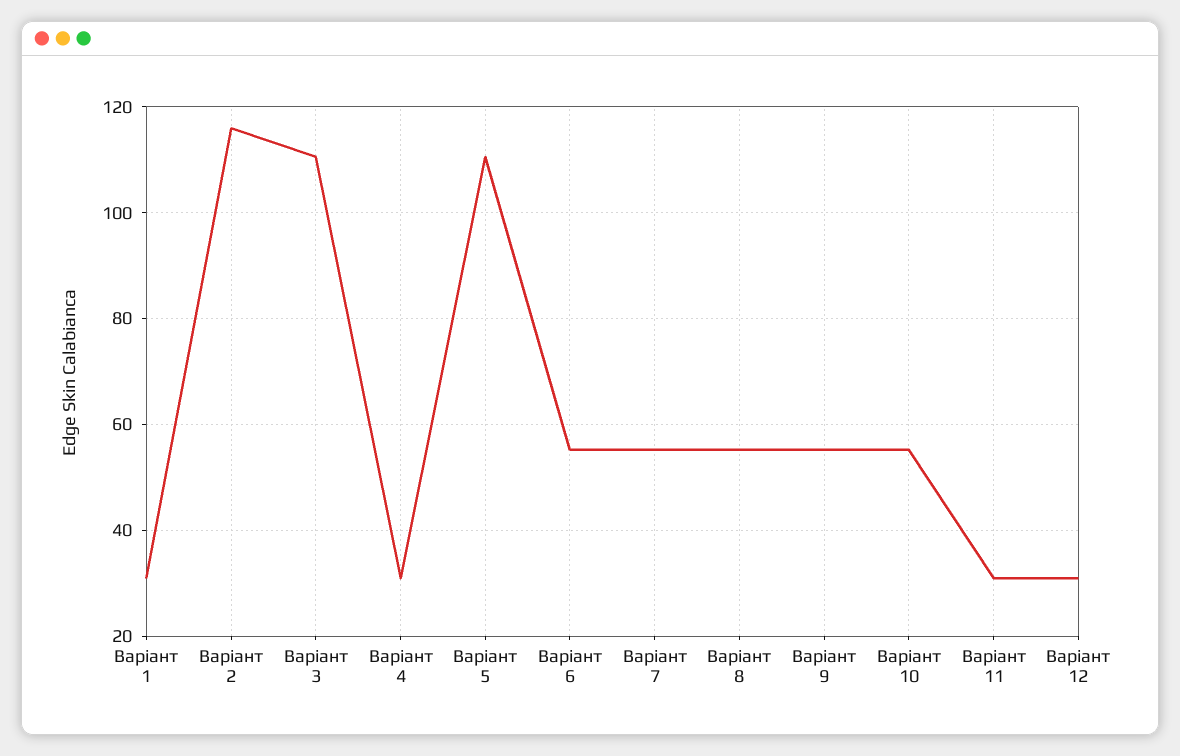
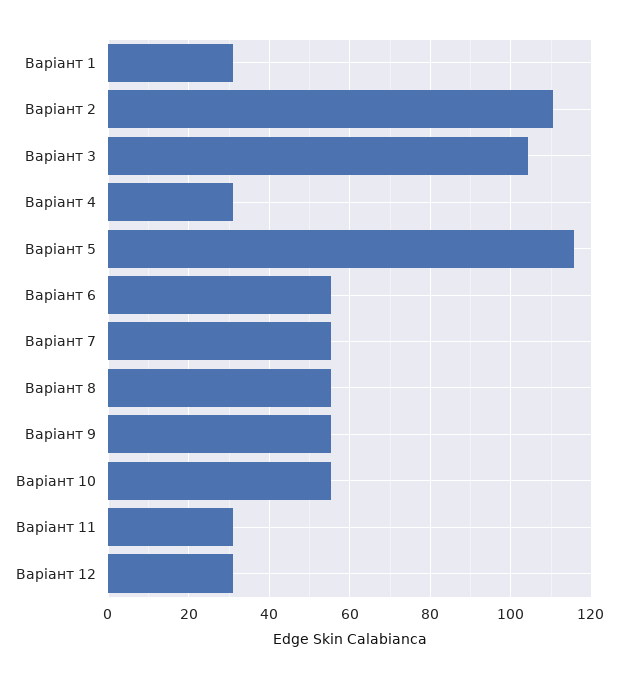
Варіант 2: 116 -> 110
Варіант 3: 110 -> 104
Варіант 5: 110 -> 116

